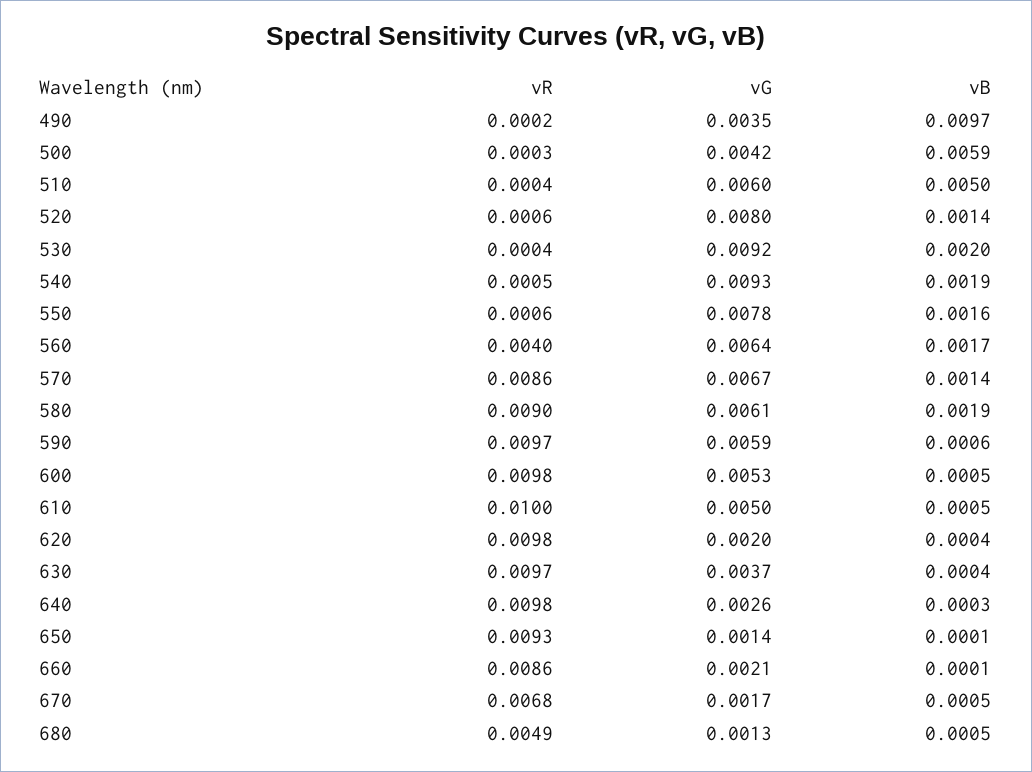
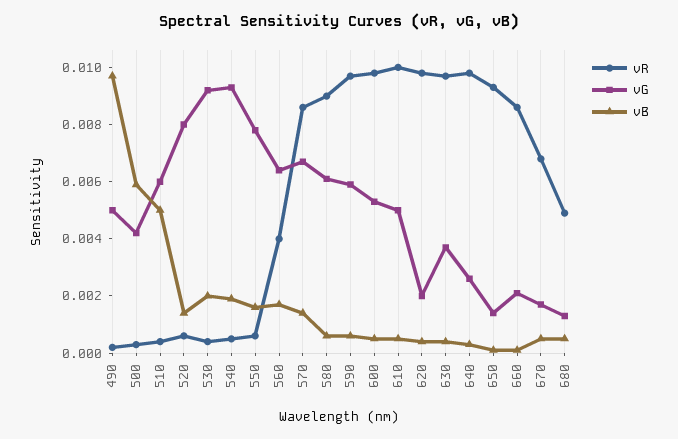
vG, 490: 0.0035 -> 0.005
vB, 580: 0.0019 -> 0.0005

